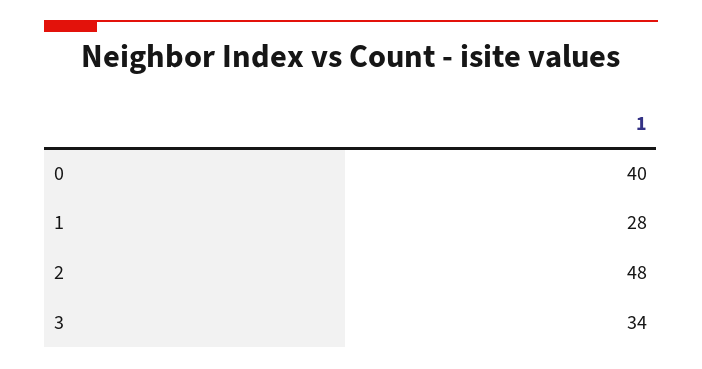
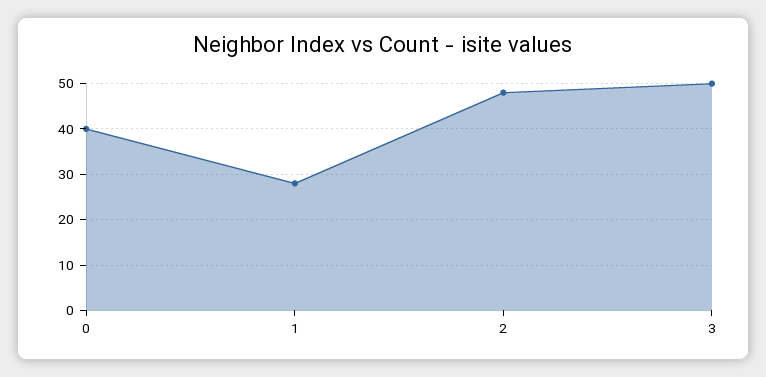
3: 34 -> 50

